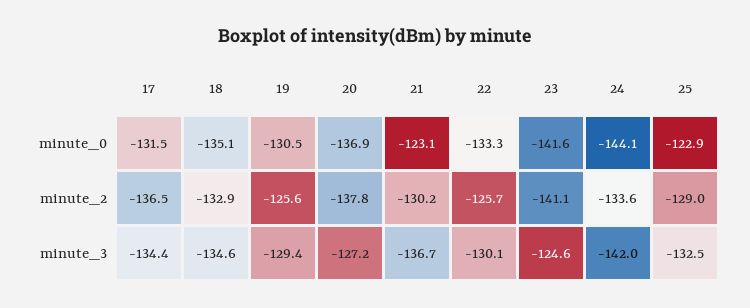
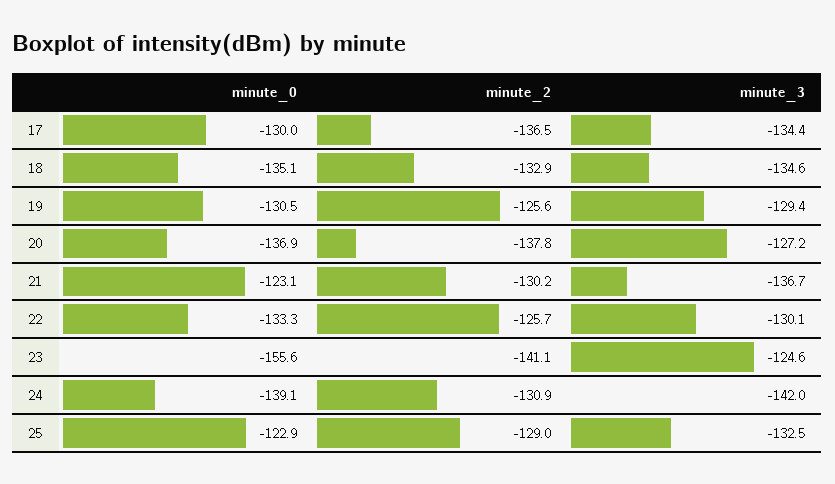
17, minute_0: -131.5 -> -130
23, minute_0: -141.6 -> -155.6
24, minute_0: -144.1 -> -139.1
24, minute_2: -133.6 -> -130.9

